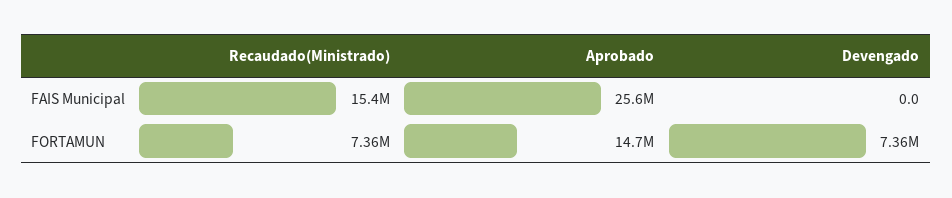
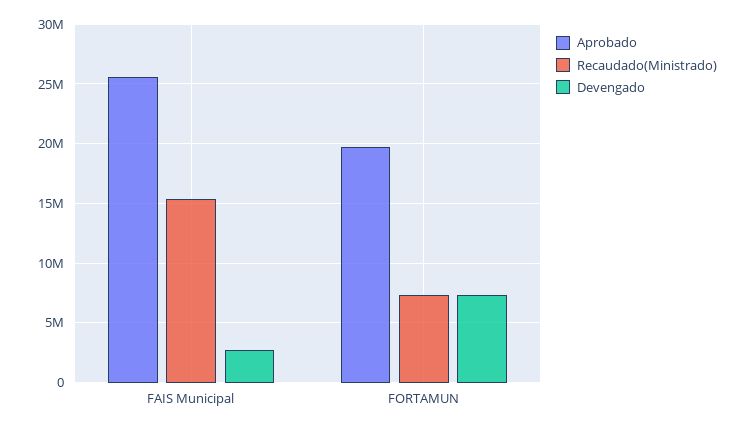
Devengado, FAIS Municipal: 0 -> 3000000
Aprobado, FORTAMUN: 14700000 -> 20000000

